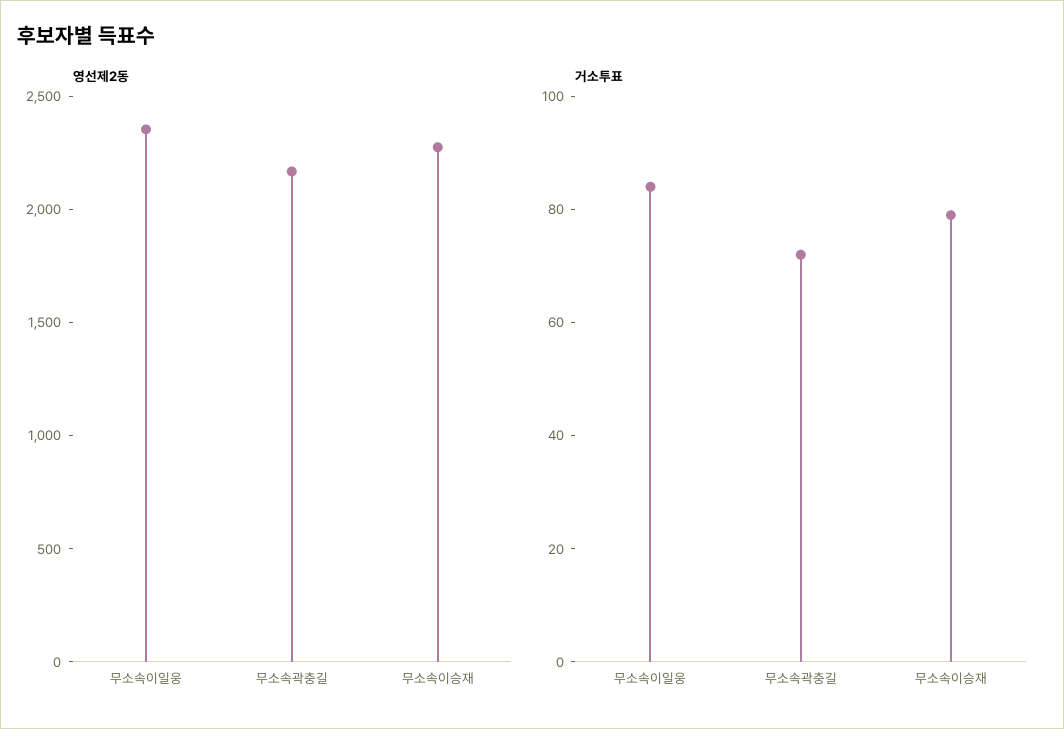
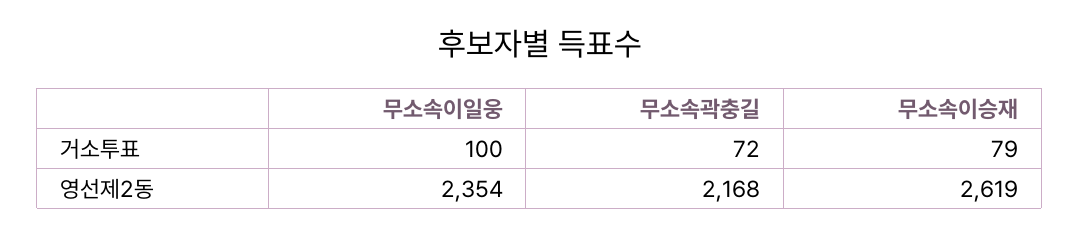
영선제2동, 무소속이승재: 2300 -> 2619
거소투표, 무소속이일웅: 85 -> 100

